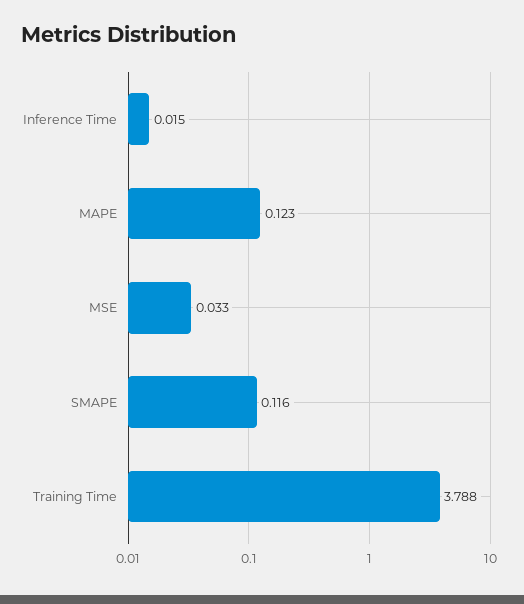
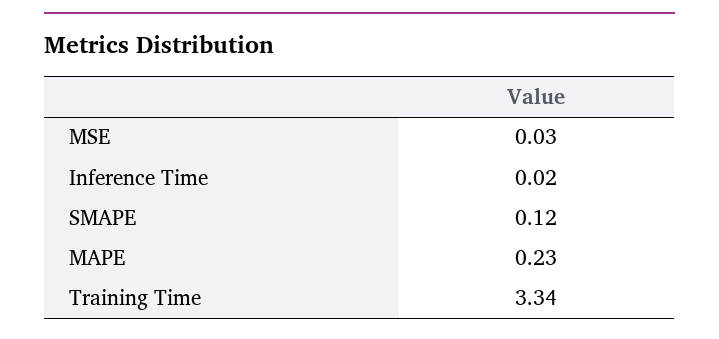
MAPE: 0.123 -> 0.23
Training Time: 3.788 -> 3.34

